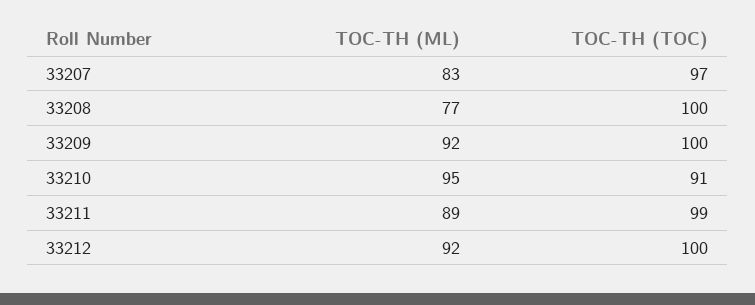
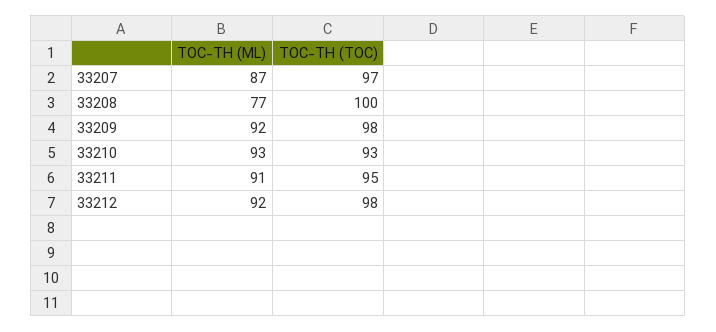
TOC-TH (ML), 33207: 83 -> 87
TOC-TH (TOC), 33209: 100 -> 98
TOC-TH (ML), 33210: 95 -> 93
TOC-TH (TOC), 33210: 91 -> 93
TOC-TH (ML), 33211: 89 -> 91
TOC-TH (TOC), 33211: 99 -> 95
TOC-TH (TOC), 33212: 100 -> 98

